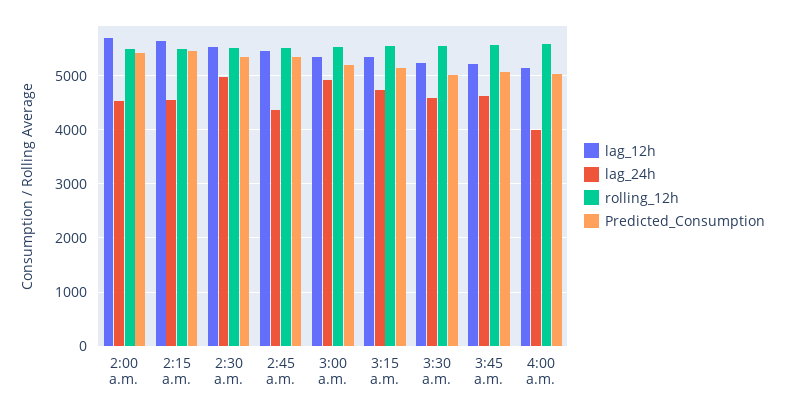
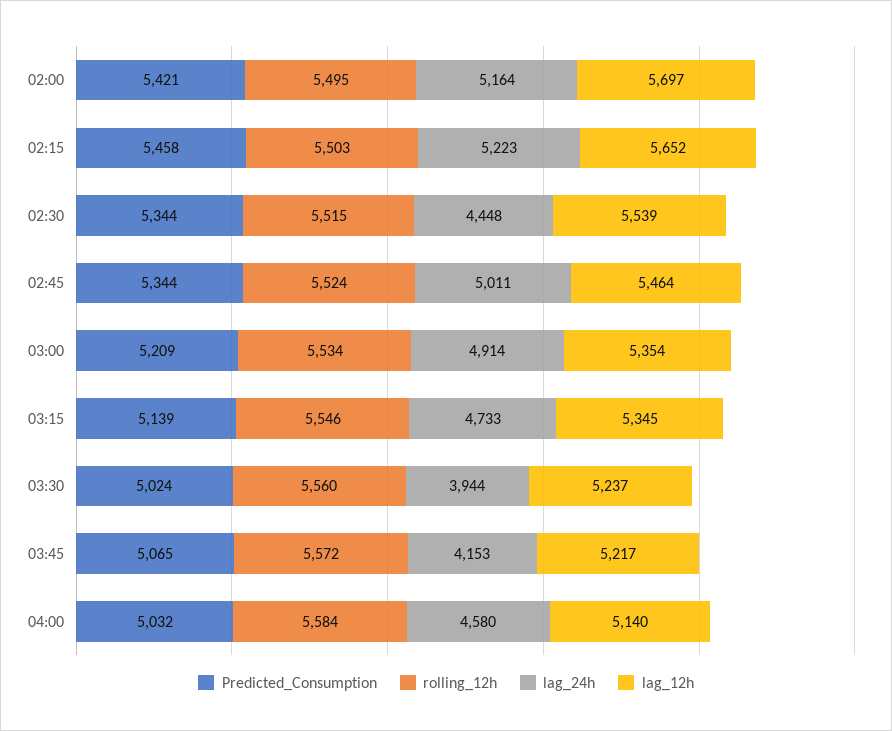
lag_24h, 2:00 a.m.: 4600 -> 5164
lag_24h, 2:15 a.m.: 4600 -> 5223
lag_24h, 2:30 a.m.: 5000 -> 4448
lag_24h, 2:45 a.m.: 4400 -> 5011
lag_24h, 3:30 a.m.: 4600 -> 3944
lag_24h, 3:45 a.m.: 4600 -> 4153
lag_24h, 4:00 a.m.: 4000 -> 4580

